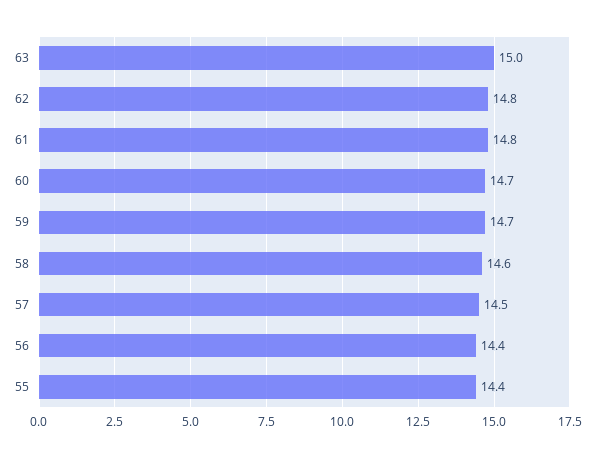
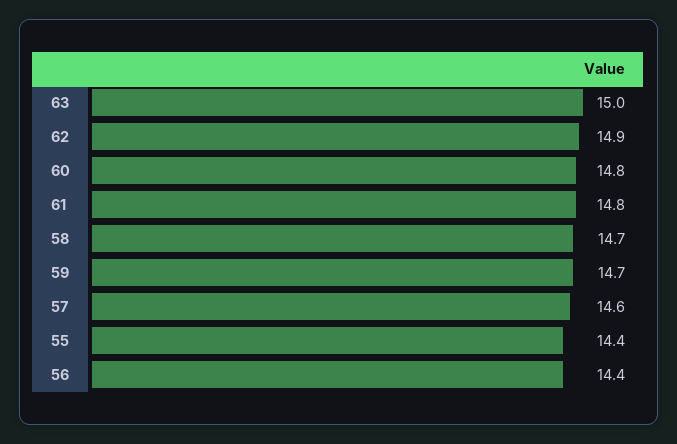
62: 14.8 -> 14.9
60: 14.7 -> 14.8
58: 14.6 -> 14.7
57: 14.5 -> 14.6

